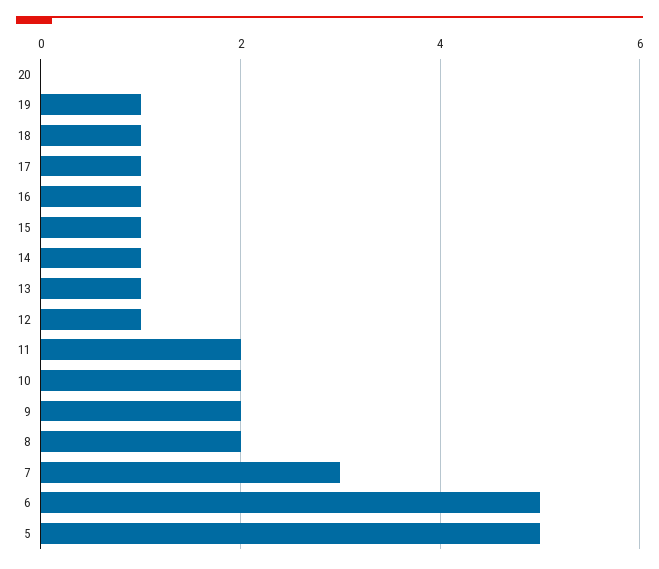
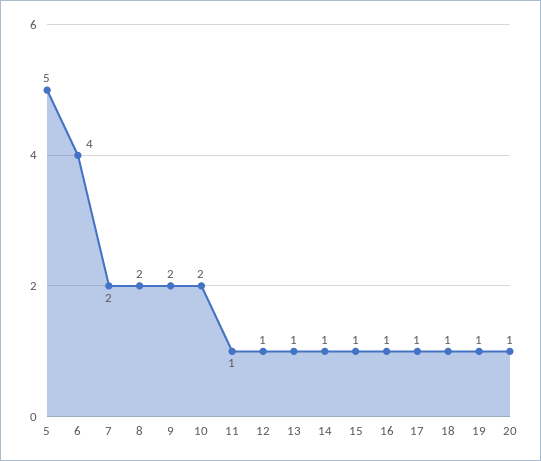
20: 0 -> 1
11: 2 -> 1
7: 3 -> 2
6: 5 -> 4

